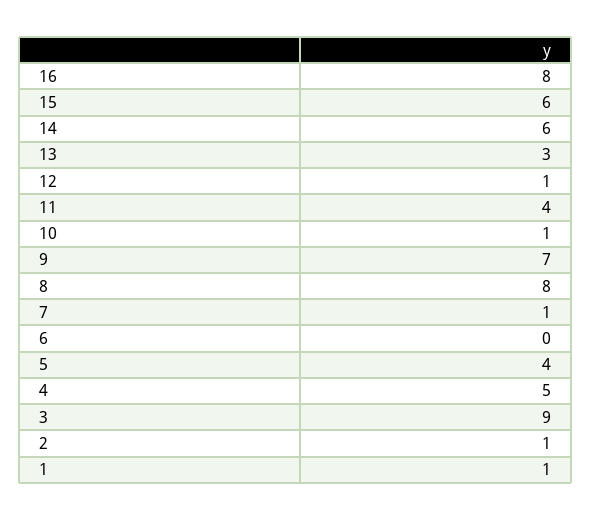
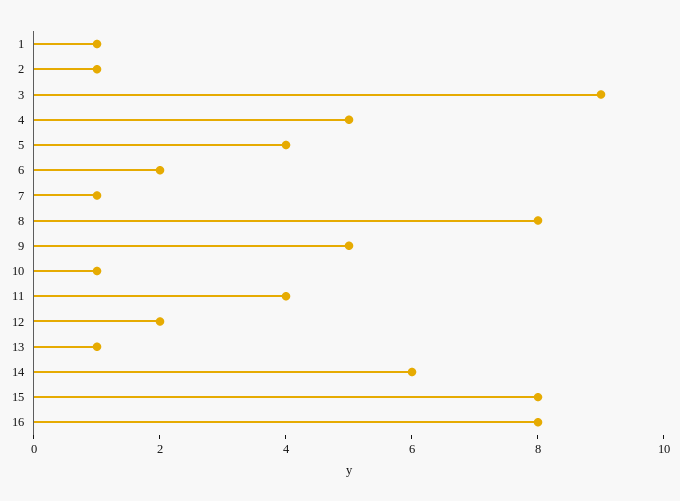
15: 6 -> 8
13: 3 -> 1
12: 1 -> 2
9: 7 -> 5
6: 0 -> 2

